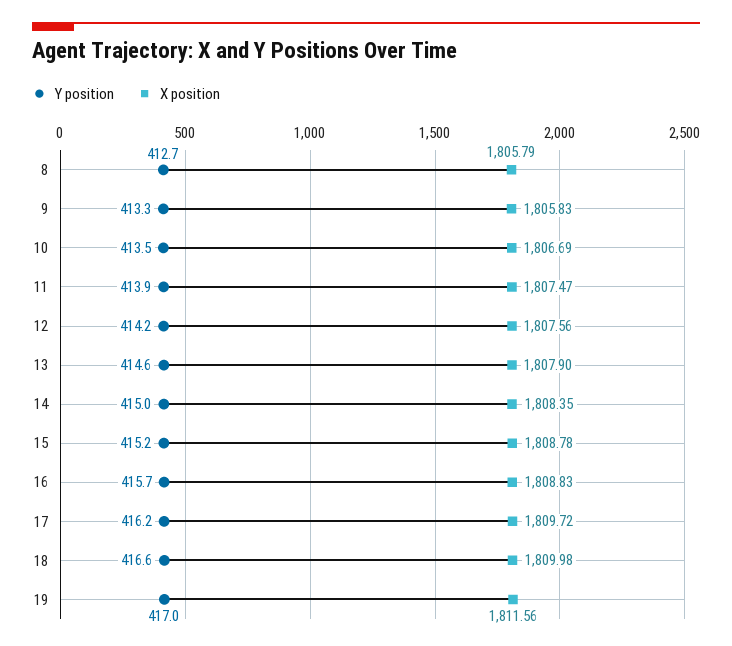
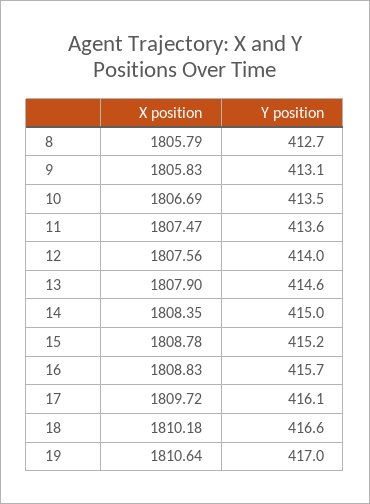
Y position, 9: 413.3 -> 413.1
Y position, 11: 413.9 -> 413.6
Y position, 12: 414.2 -> 414
Y position, 17: 416.2 -> 416.1
X position, 18: 1809.98 -> 1810.18
X position, 19: 1811.56 -> 1810.64

